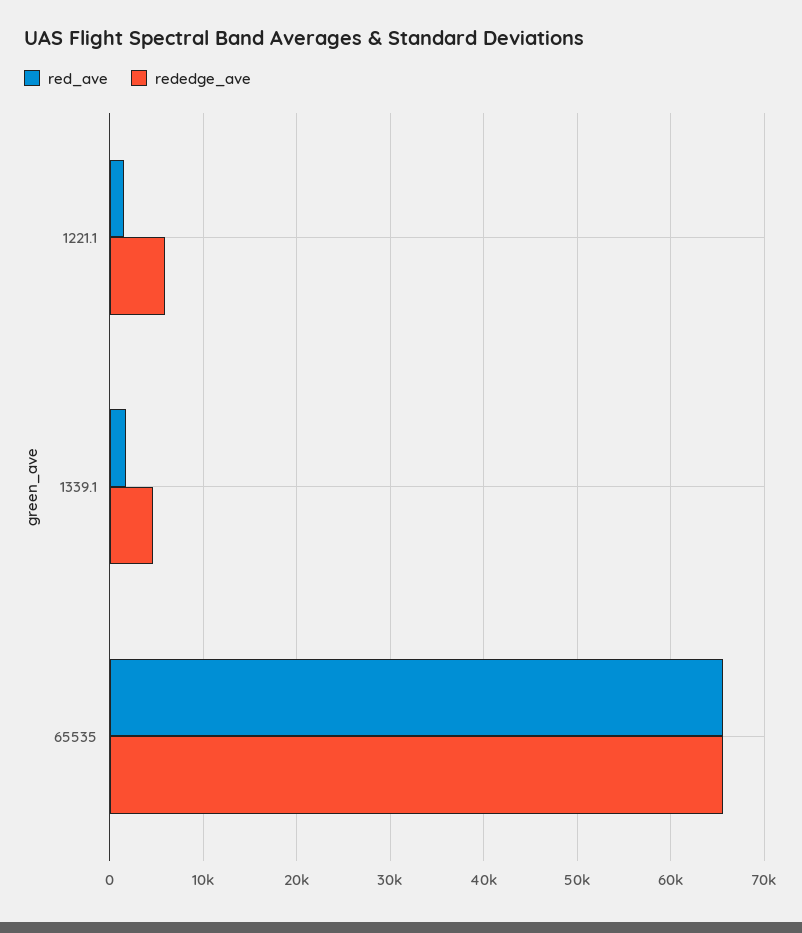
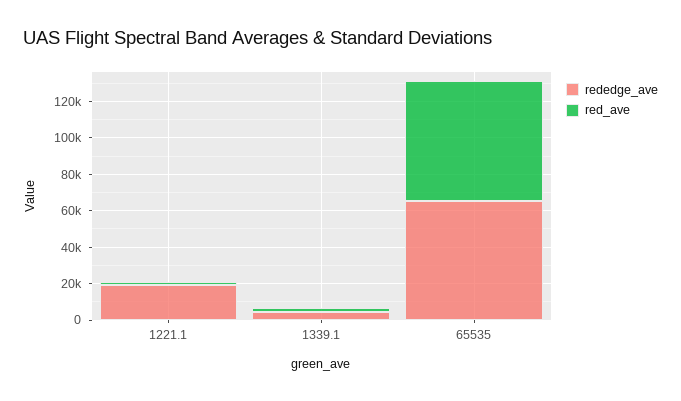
rededge_ave, 1221.1: 6000 -> 20000

